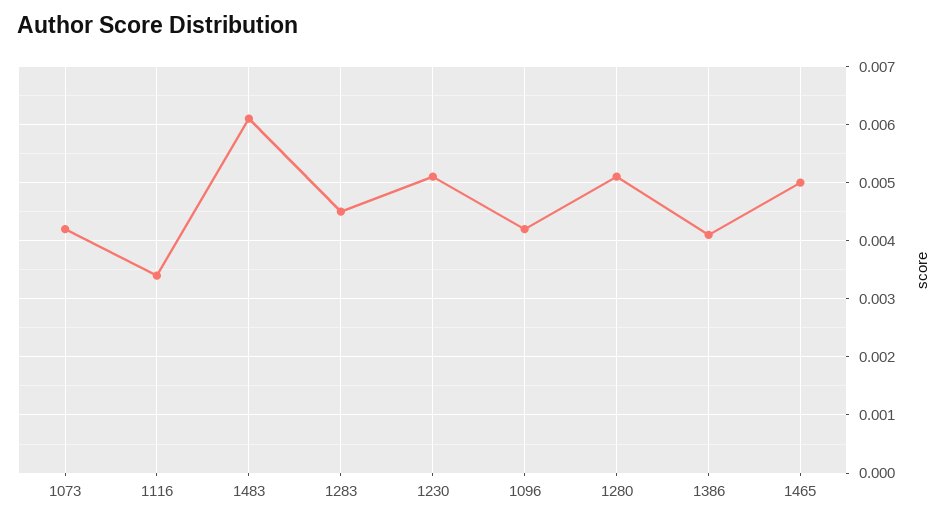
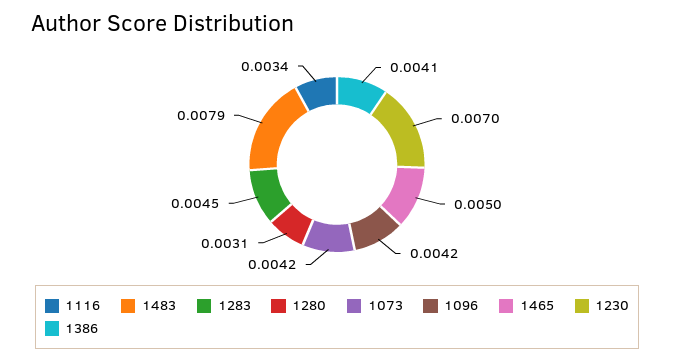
1483: 0.006 -> 0.0079
1230: 0.005 -> 0.007
1280: 0.005 -> 0.0031

